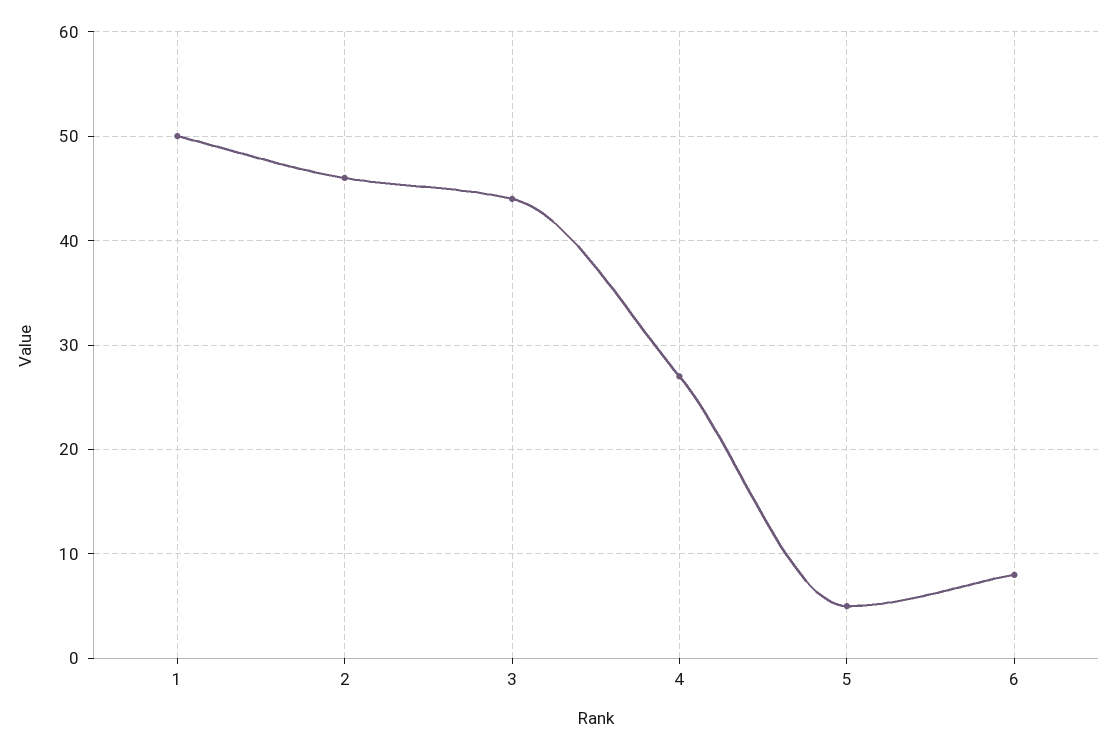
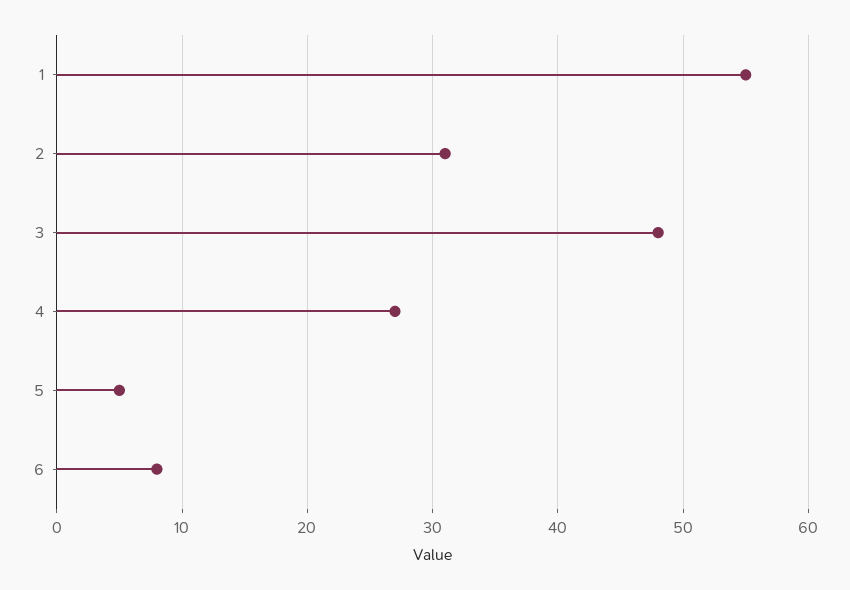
1: 50 -> 55
2: 46 -> 31
3: 44 -> 48

